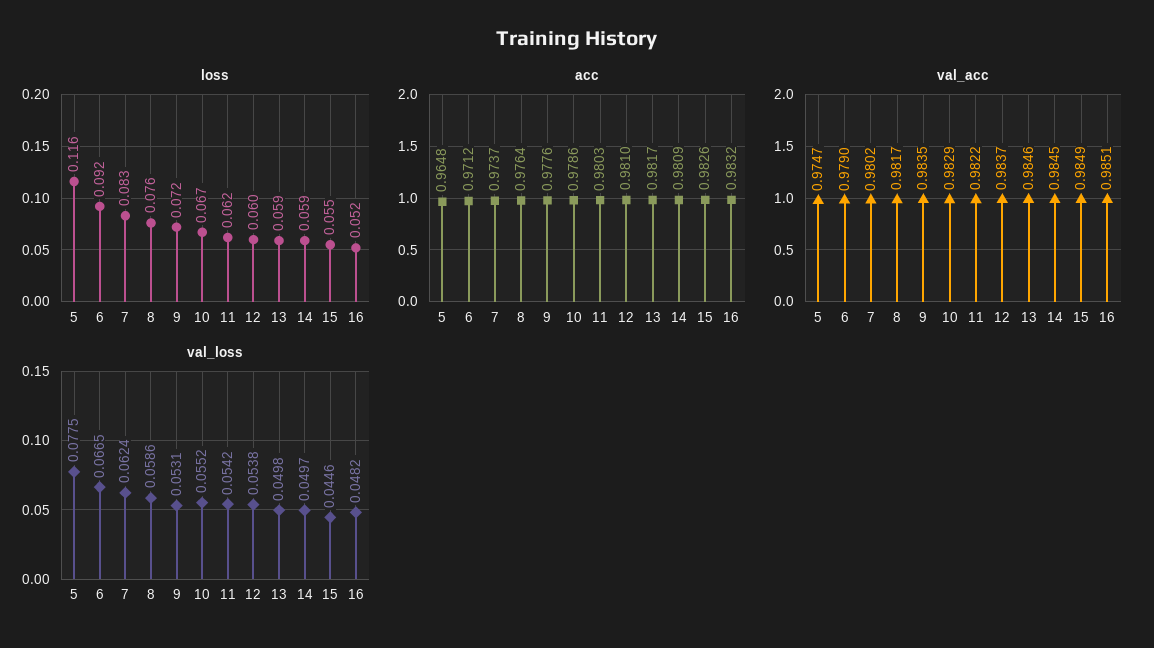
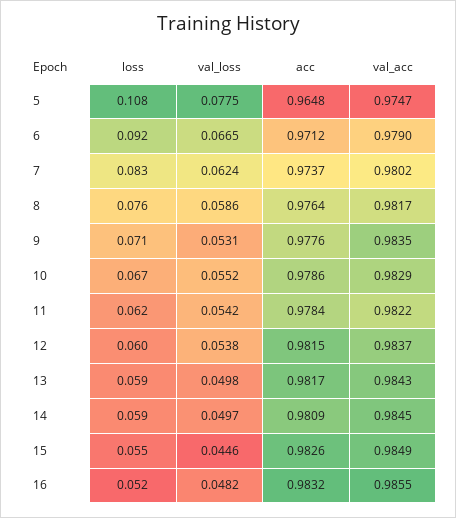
loss, 5: 0.116 -> 0.108
loss, 9: 0.072 -> 0.071
acc, 11: 0.9803 -> 0.9784
acc, 12: 0.981 -> 0.9815
val_acc, 13: 0.9846 -> 0.9843
val_acc, 16: 0.9851 -> 0.9855

